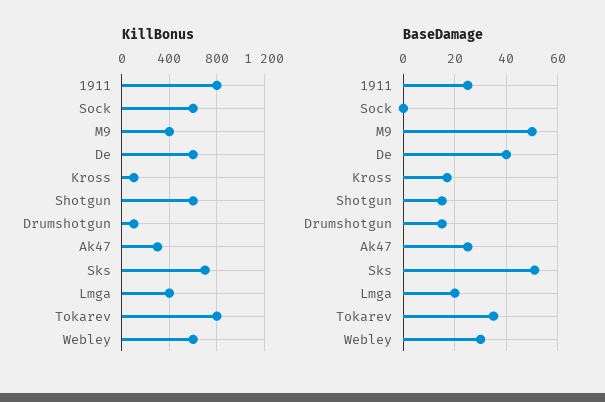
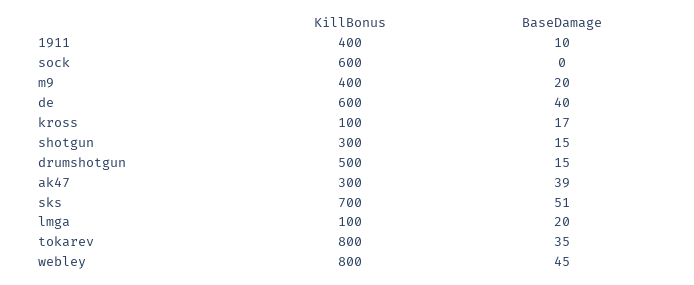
KillBonus, 1911: 800 -> 400
KillBonus, Shotgun: 600 -> 300
KillBonus, Drumshotgun: 100 -> 500
KillBonus, Lmga: 400 -> 100
KillBonus, Webley: 600 -> 800
BaseDamage, 1911: 25 -> 10
BaseDamage, M9: 50 -> 20
BaseDamage, Ak47: 25 -> 39
BaseDamage, Webley: 30 -> 45

